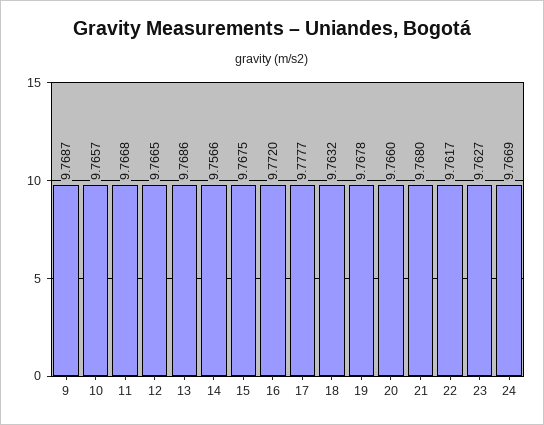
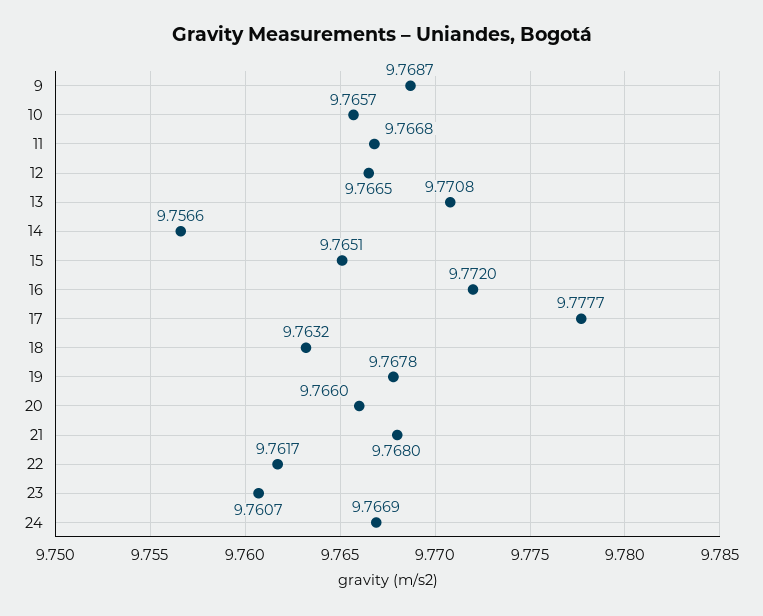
13: 9.7686 -> 9.7708
15: 9.7675 -> 9.7651
23: 9.7627 -> 9.7607

